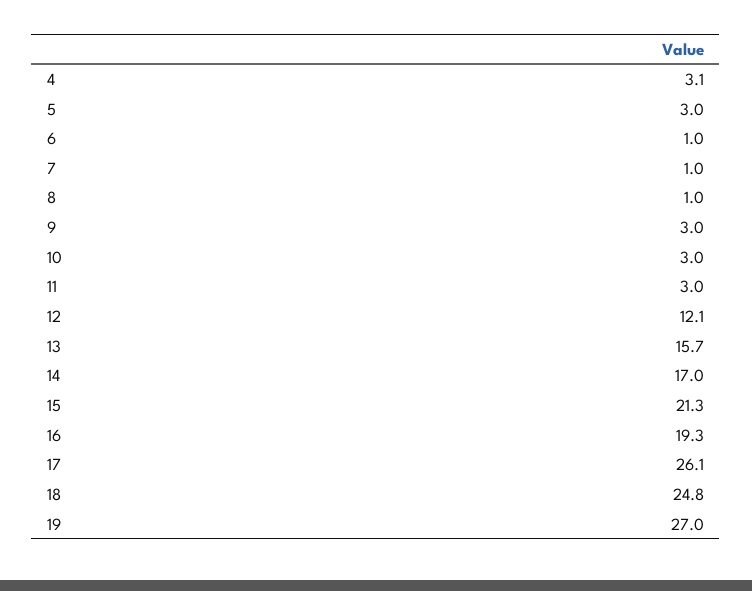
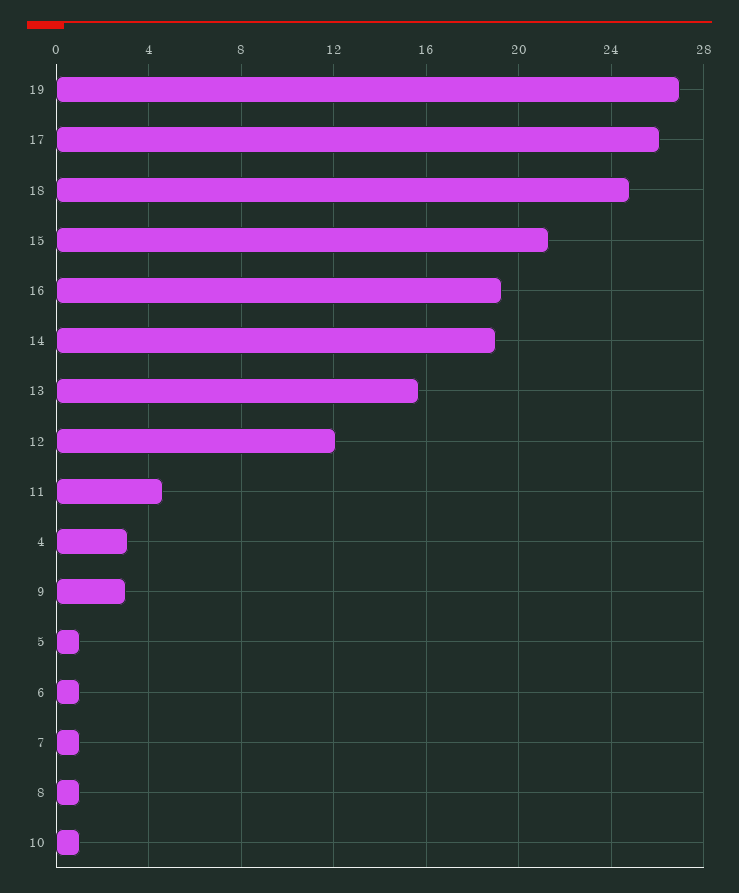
5: 3 -> 1
10: 3 -> 1
11: 3 -> 4.5
14: 17 -> 19

